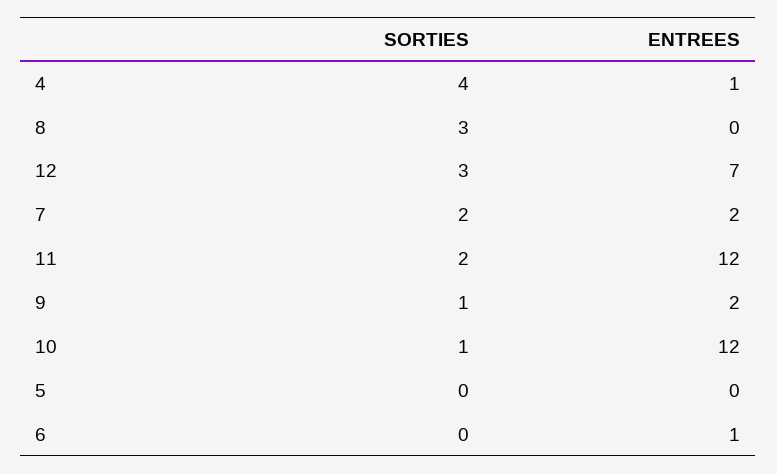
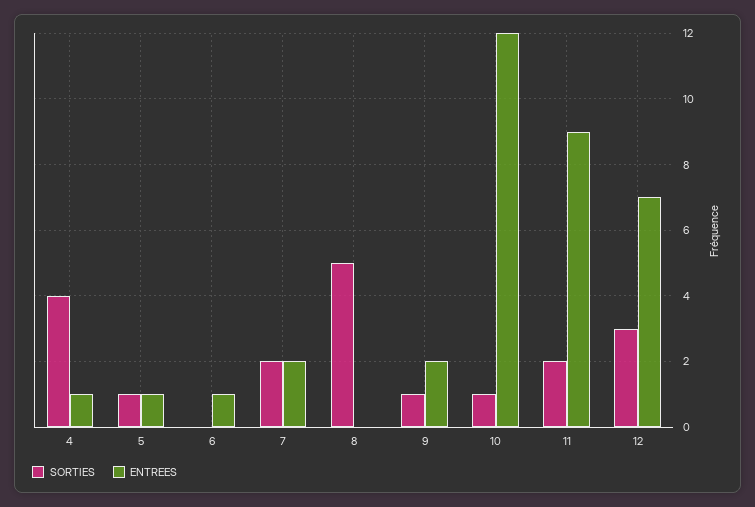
SORTIES, 8: 3 -> 5
ENTREES, 11: 12 -> 9
SORTIES, 5: 0 -> 1
ENTREES, 5: 0 -> 1

